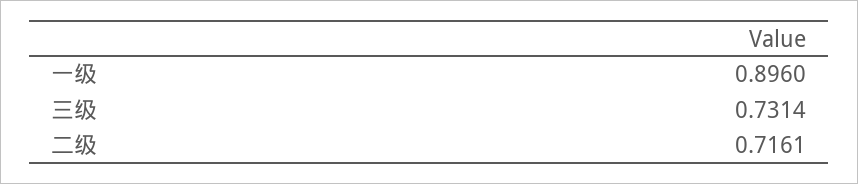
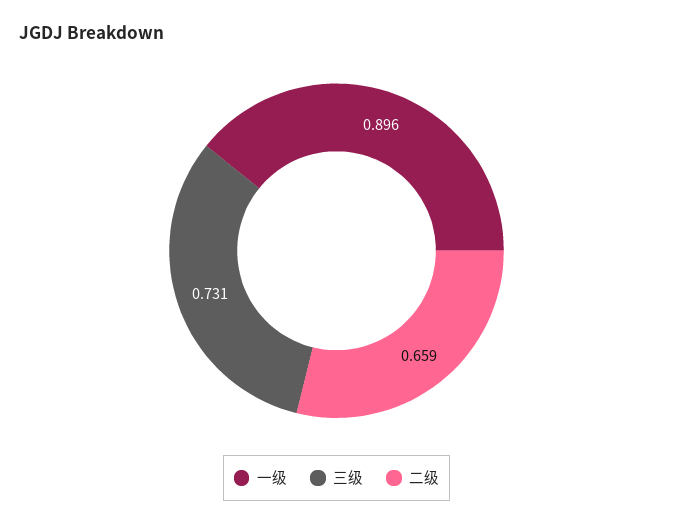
二级: 0.7161 -> 0.659

